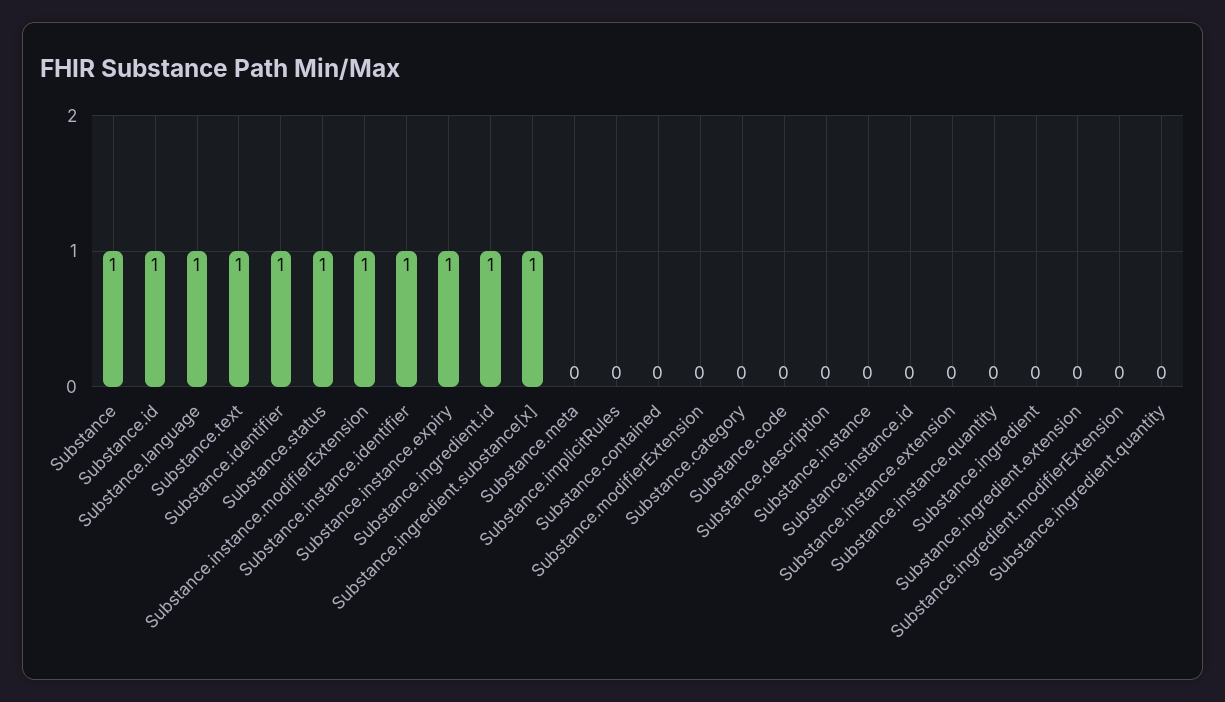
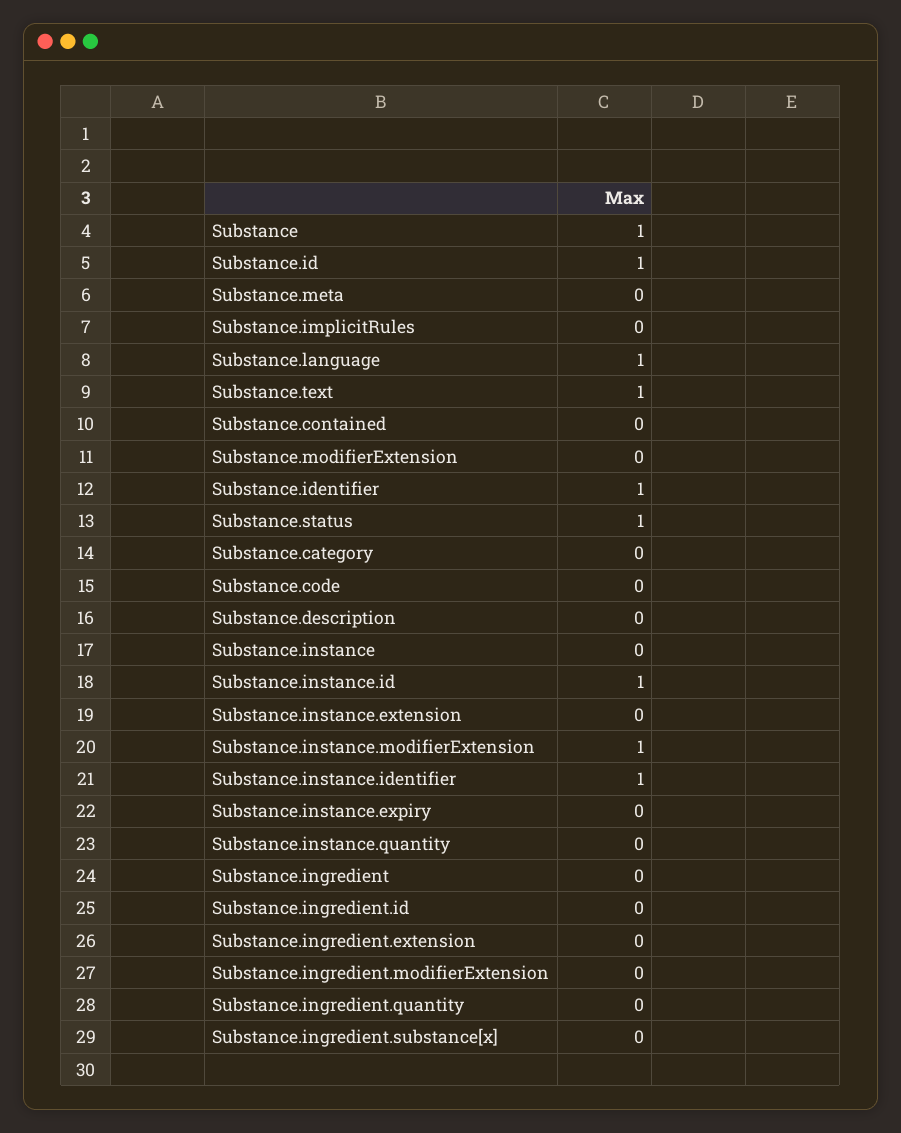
Substance.instance.expiry: 1 -> 0
Substance.ingredient.id: 1 -> 0
Substance.ingredient.substance[x]: 1 -> 0
Substance.instance.id: 0 -> 1

